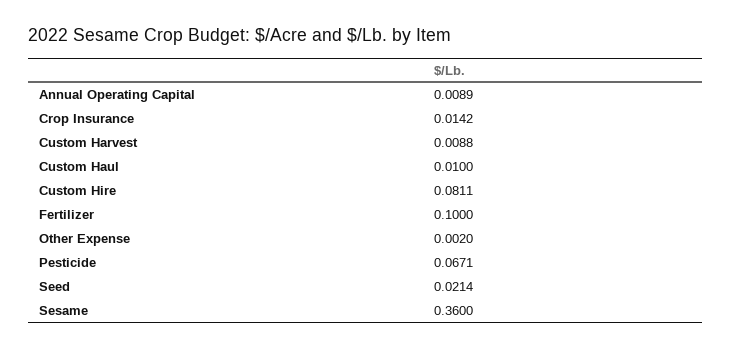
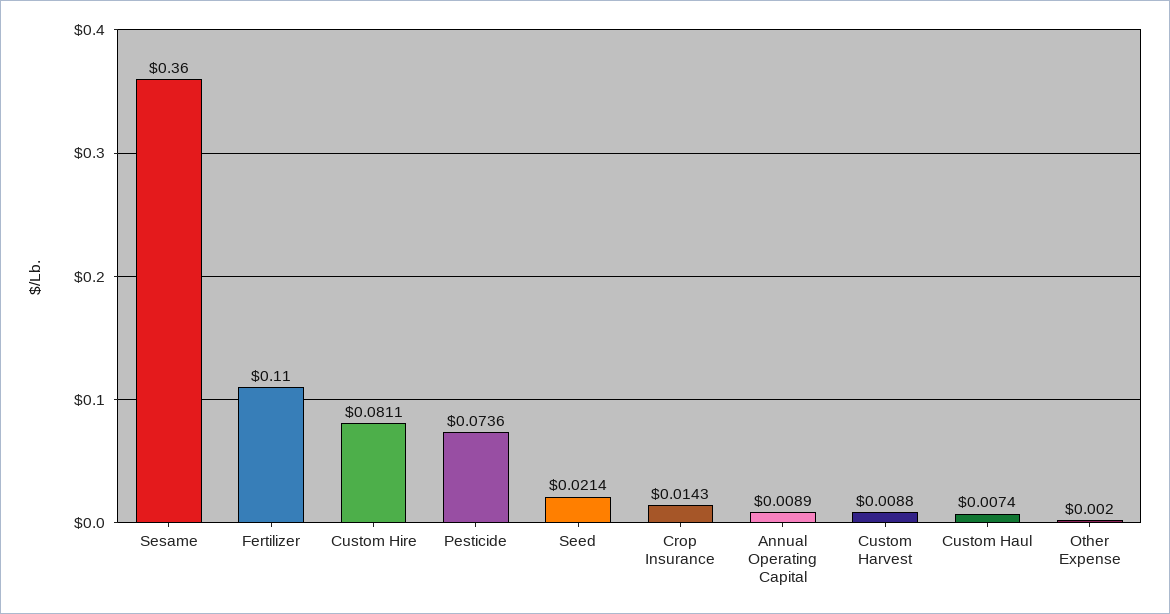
Crop Insurance: 0.0142 -> 0.0143
Custom Haul: 0.01 -> 0.0074
Fertilizer: 0.1 -> 0.11
Pesticide: 0.0671 -> 0.0736

